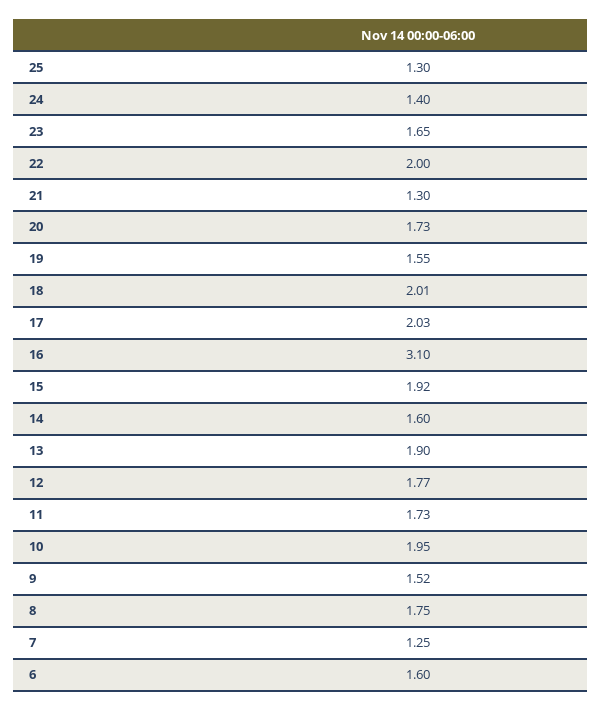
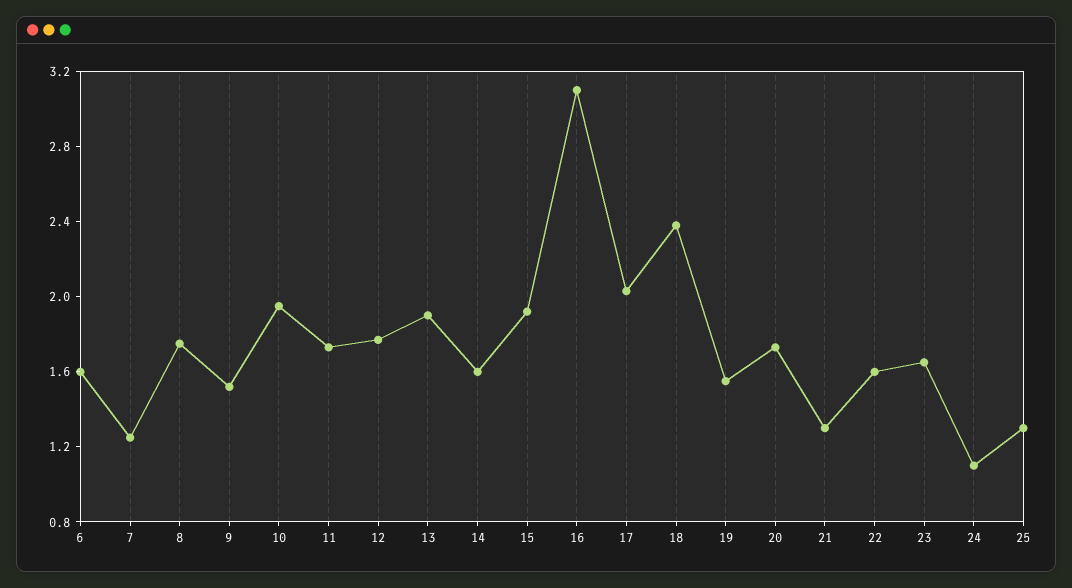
24: 1.4 -> 1.1
22: 2 -> 1.6
18: 2.01 -> 2.4

